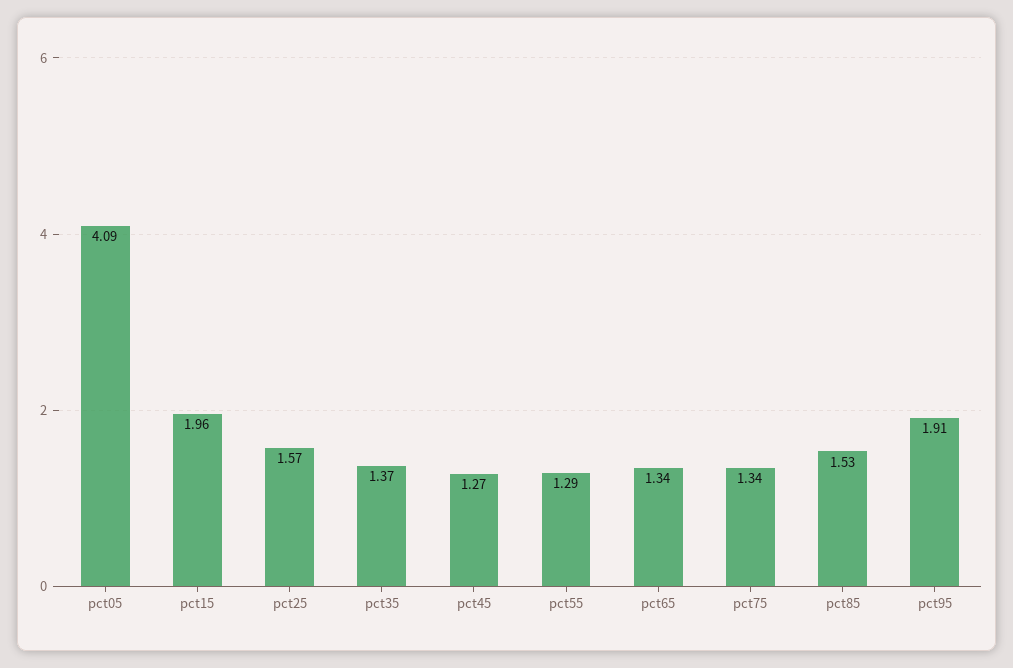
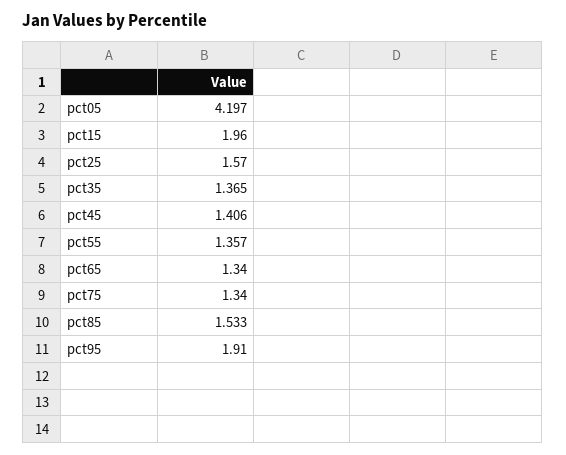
pct05: 4.09 -> 4.197
pct45: 1.27 -> 1.406
pct55: 1.29 -> 1.357

